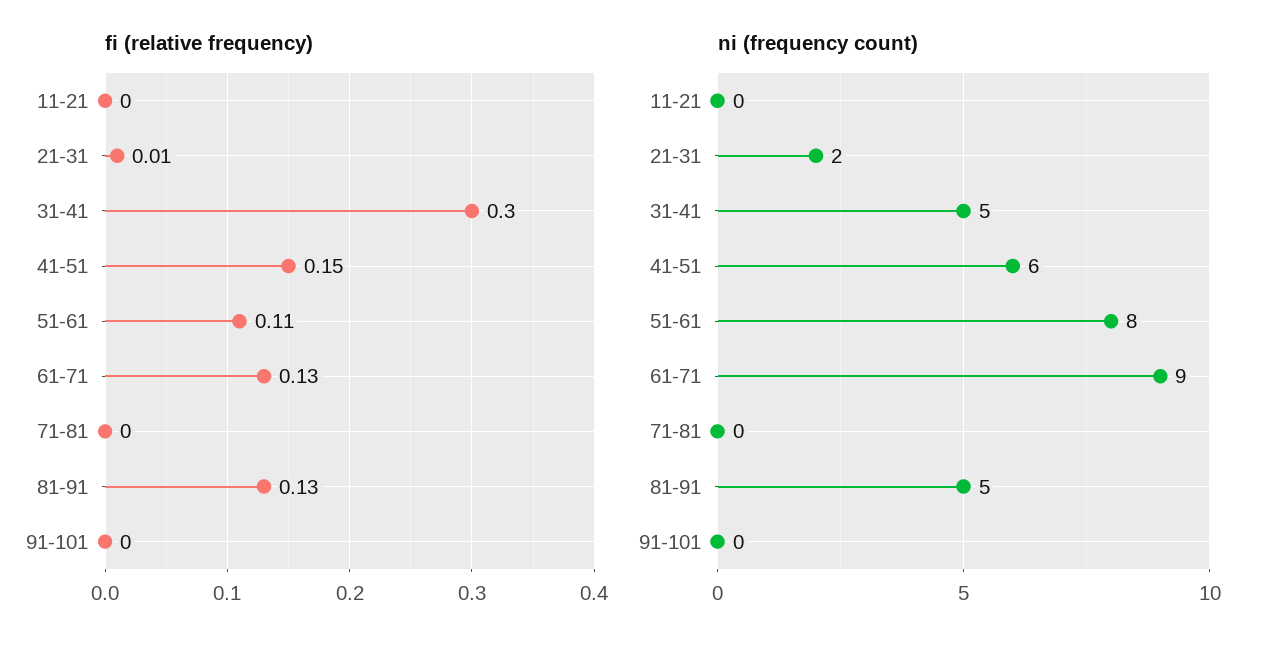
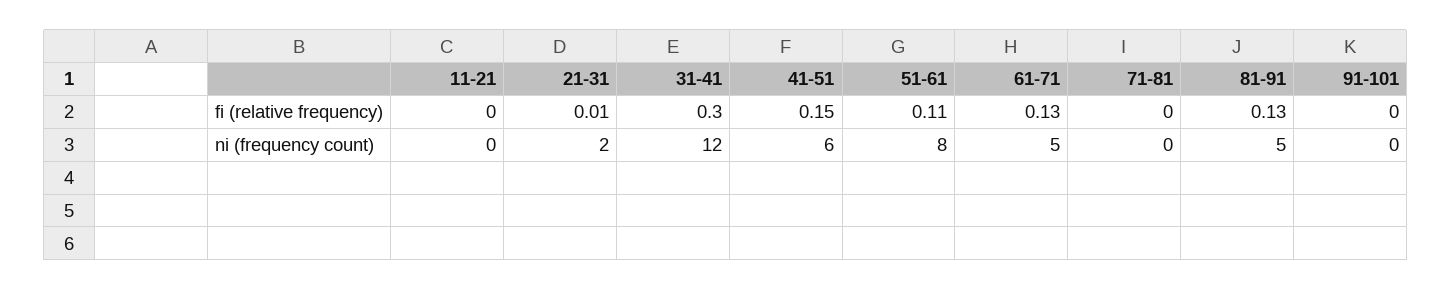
ni (frequency count), 31-41: 5 -> 12
ni (frequency count), 61-71: 9 -> 5

